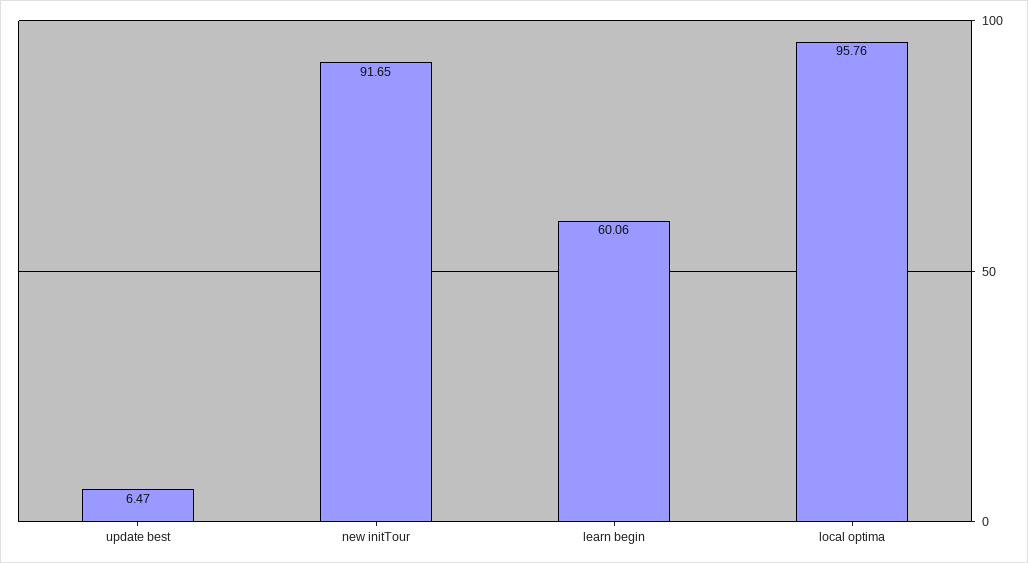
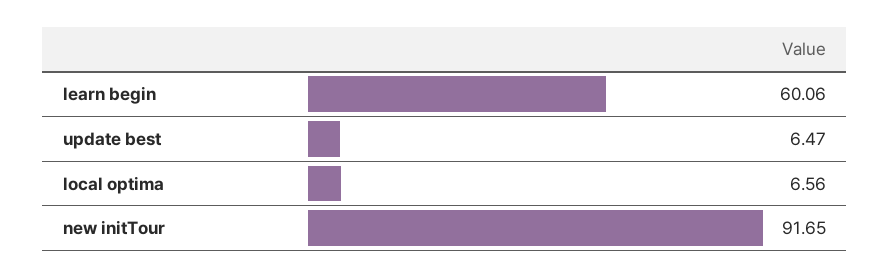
local optima: 95.76 -> 6.56

